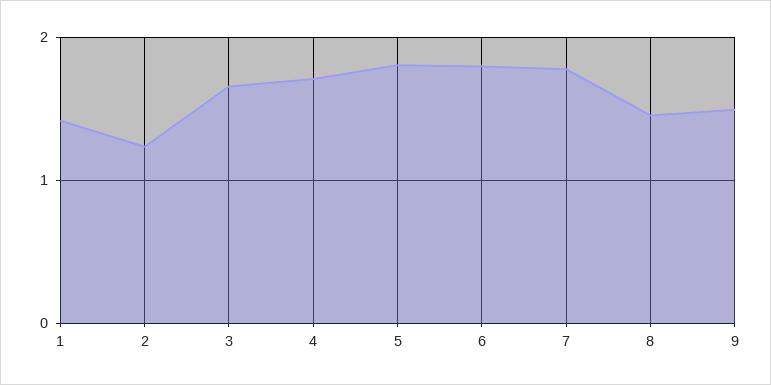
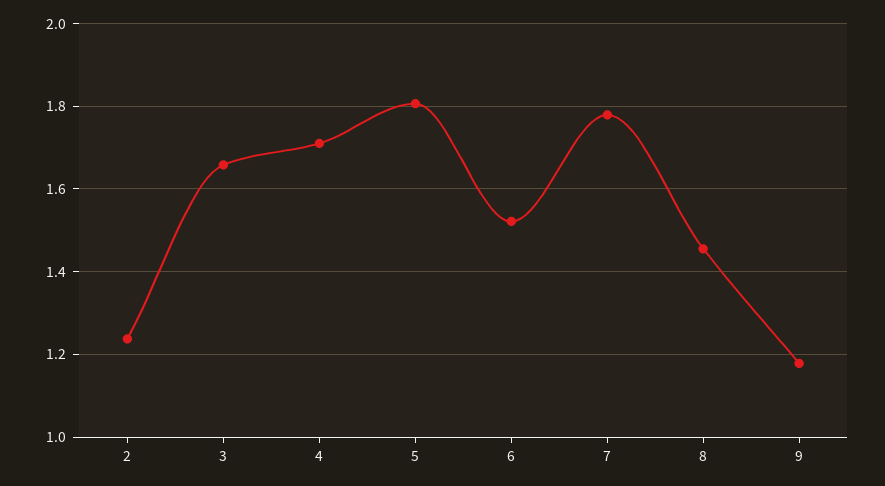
1: 1.4 -> none
6: 1.8 -> 1.52
9: 1.5 -> 1.18

